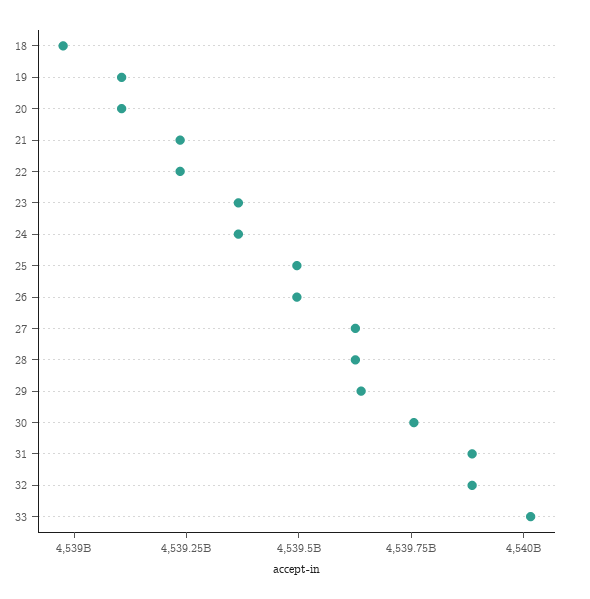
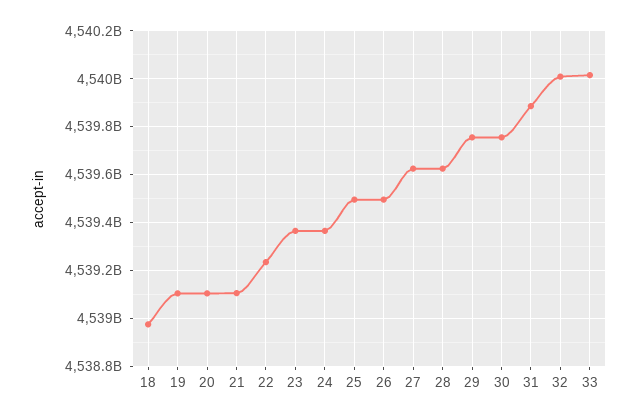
21: 4539250000000 -> 4539100000000
29: 4539650000000 -> 4539750000000
32: 4539900000000 -> 4540000000000

